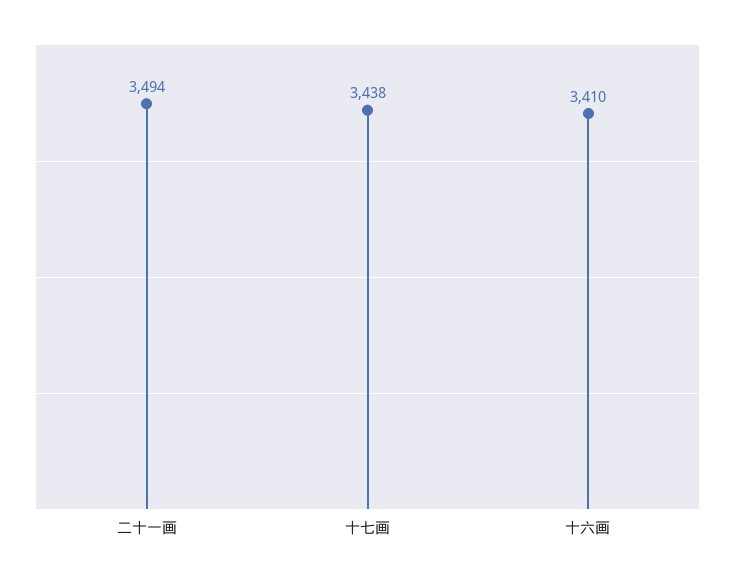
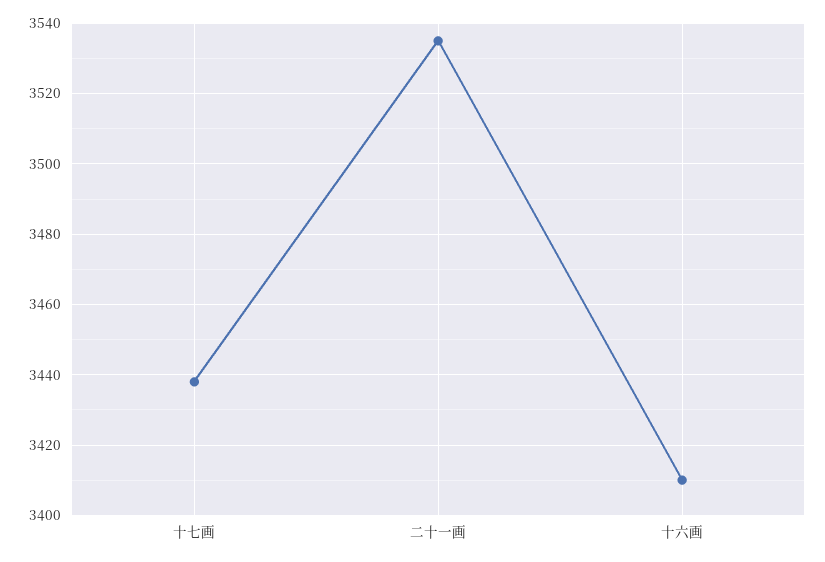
二十一画: 3494 -> 3535

